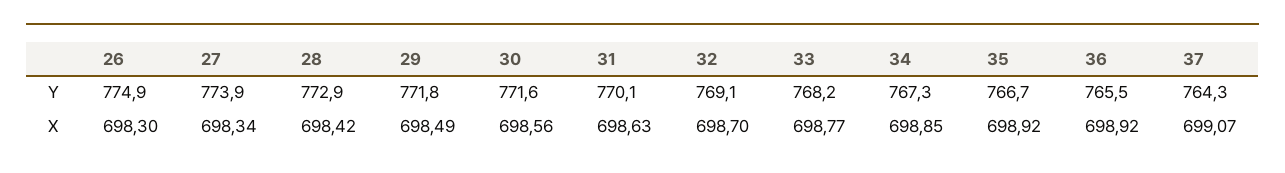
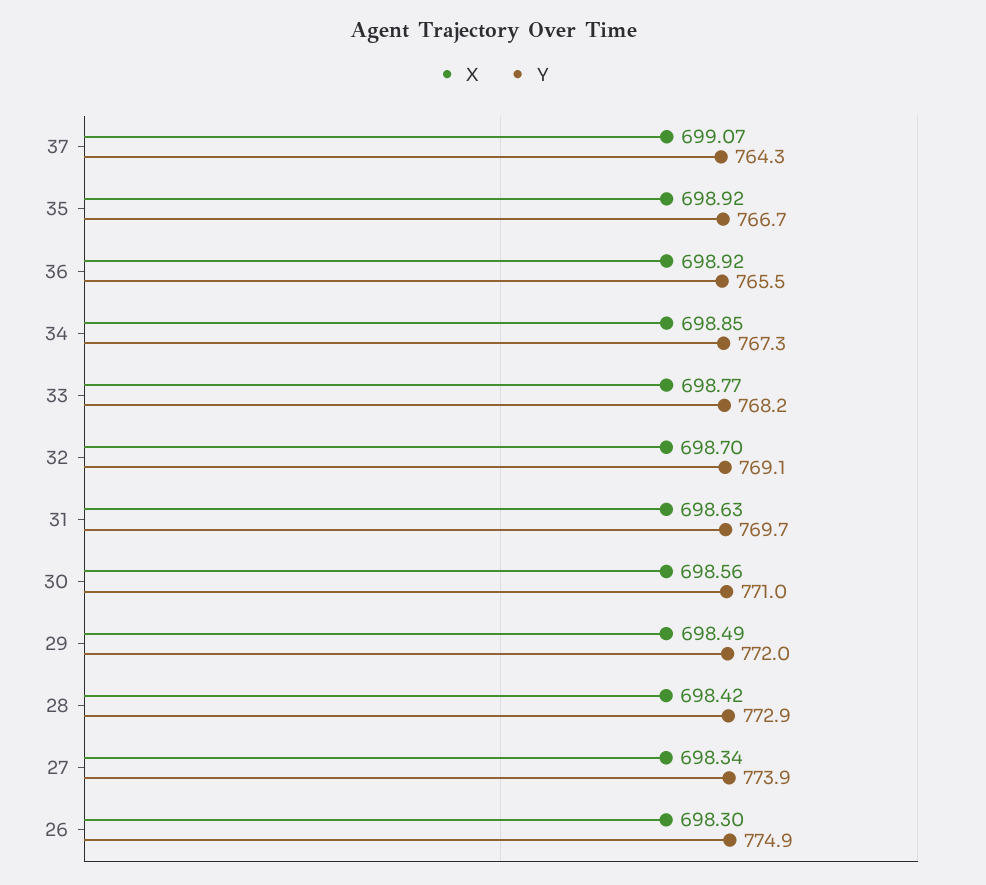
Y, 29: 771.8 -> 772
Y, 30: 771.6 -> 771
Y, 31: 770.1 -> 769.7

